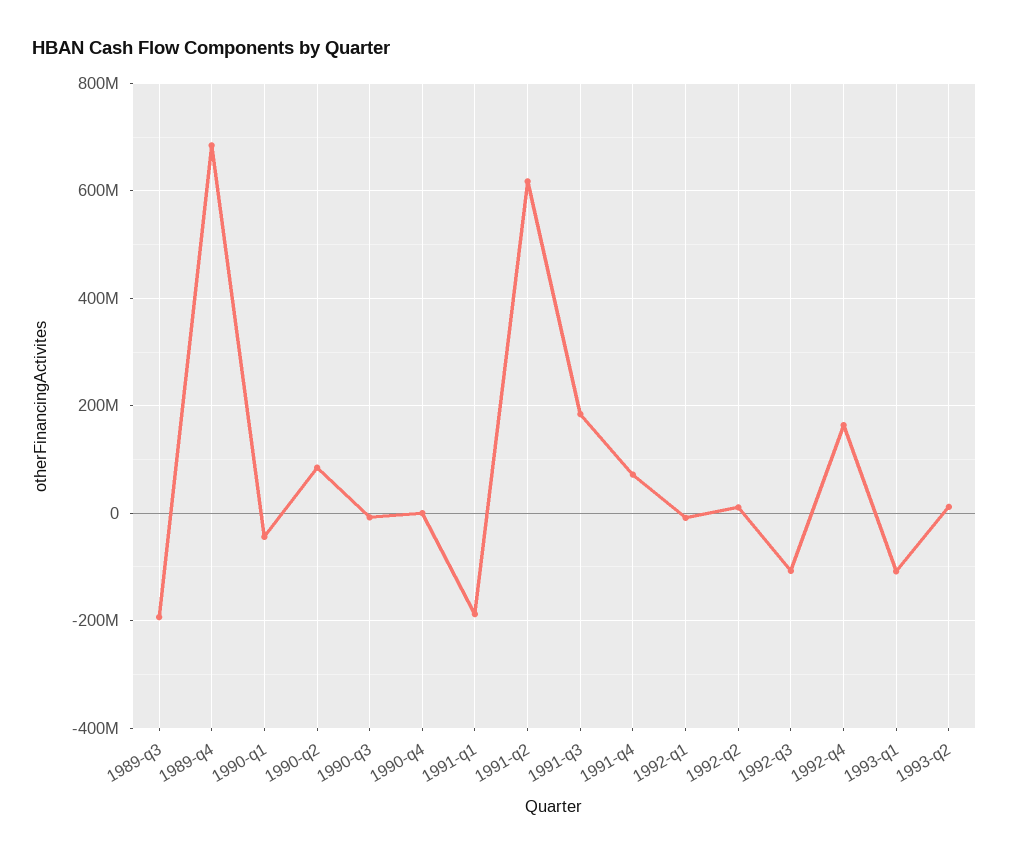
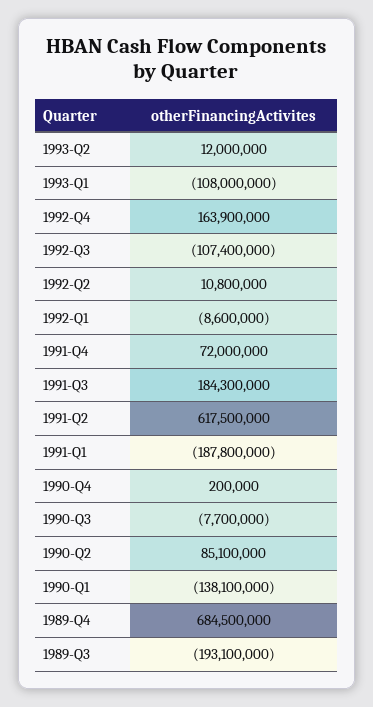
1990-q1: -40000000 -> -138100000

